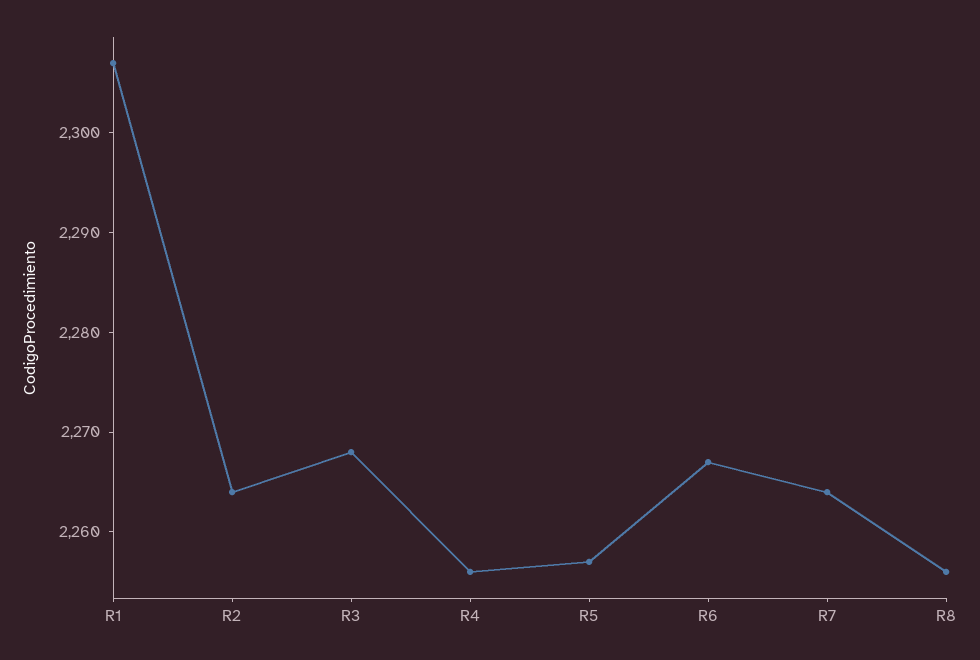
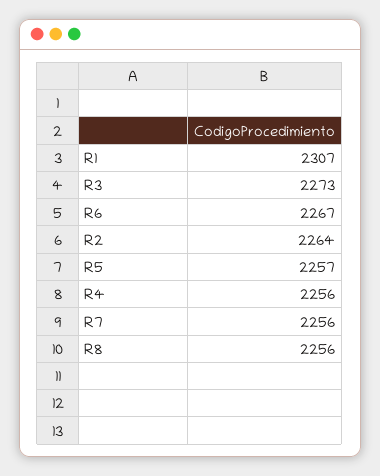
R3: 2268 -> 2273
R7: 2264 -> 2256

